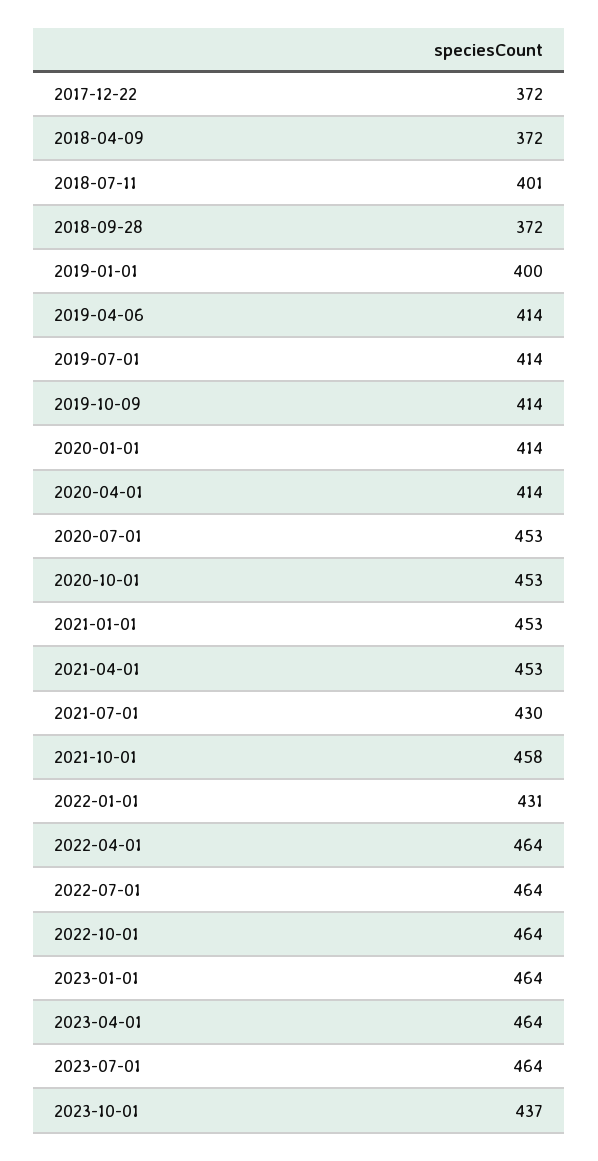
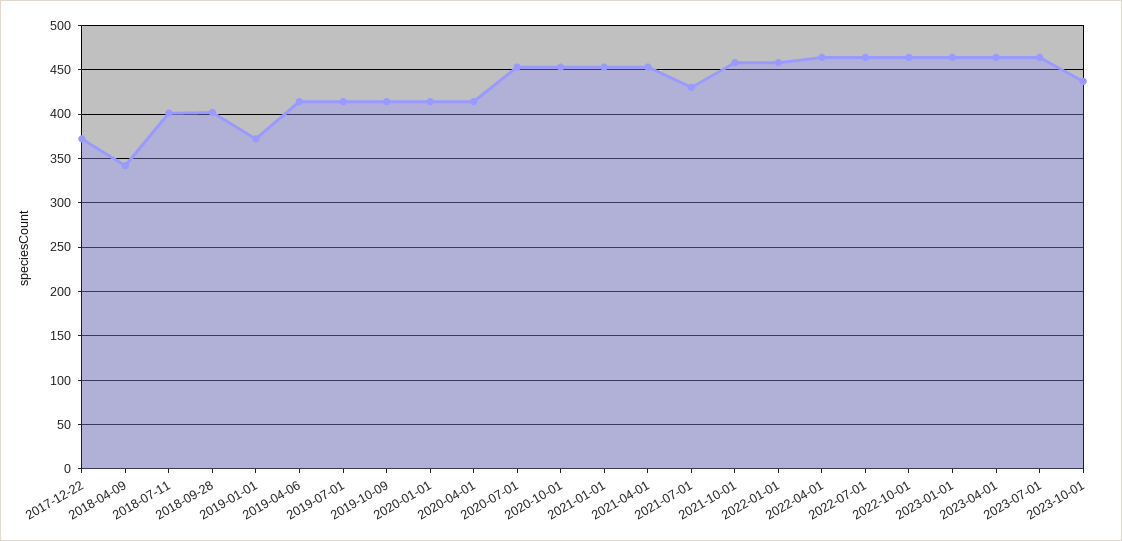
2018-04-09: 372 -> 340
2018-09-28: 372 -> 400
2019-01-01: 400 -> 370
2022-01-01: 431 -> 460

